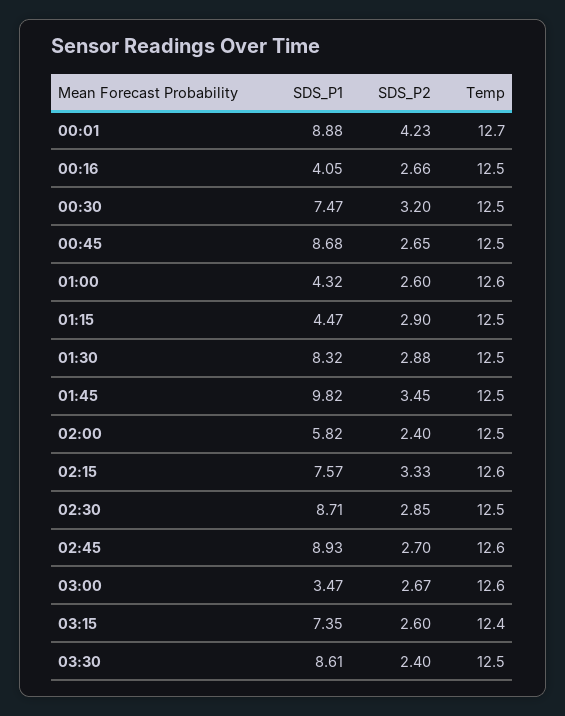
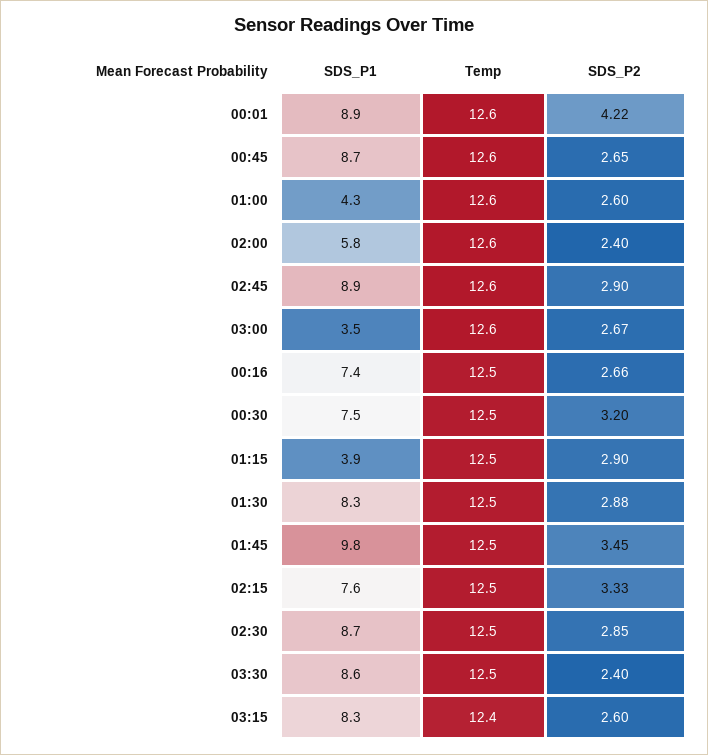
SDS_P2, 00:01: 4.23 -> 4.22
Temp, 00:01: 12.7 -> 12.6
SDS_P1, 00:16: 4.05 -> 7.4
Temp, 00:45: 12.5 -> 12.6
SDS_P1, 01:15: 4.47 -> 3.9
Temp, 02:00: 12.5 -> 12.6
Temp, 02:15: 12.6 -> 12.5
SDS_P2, 02:45: 2.7 -> 2.9
SDS_P1, 03:15: 7.35 -> 8.3

